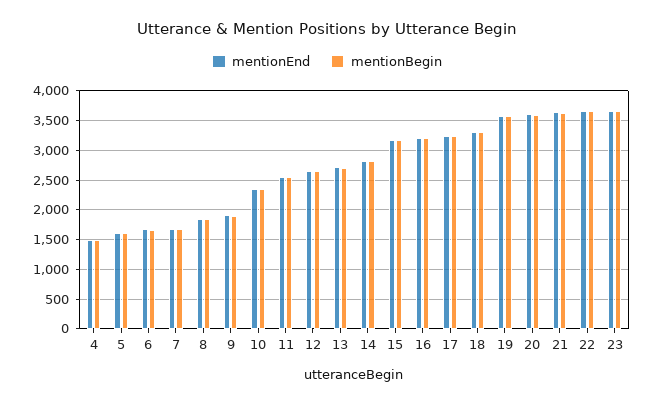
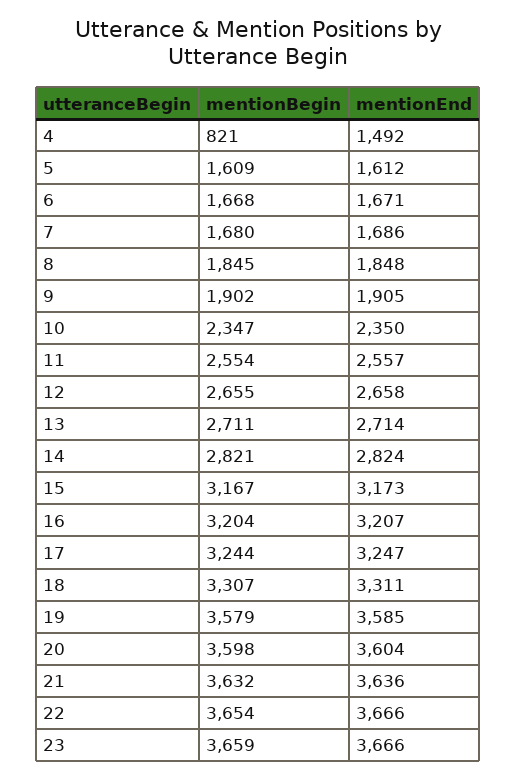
mentionBegin, 4: 1500 -> 821

